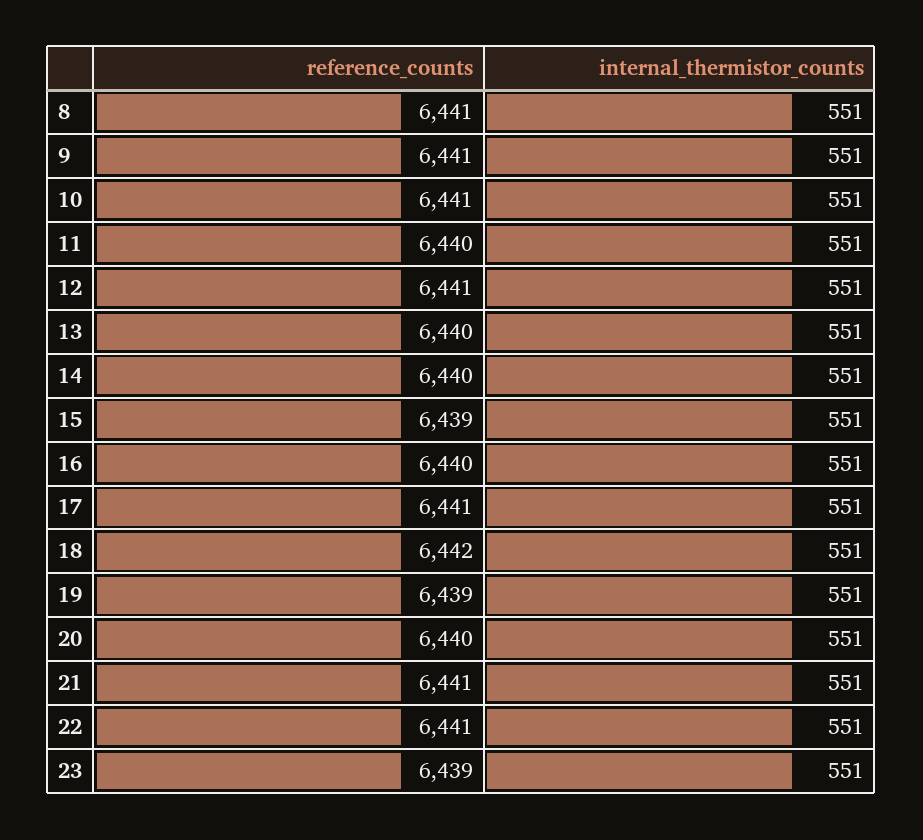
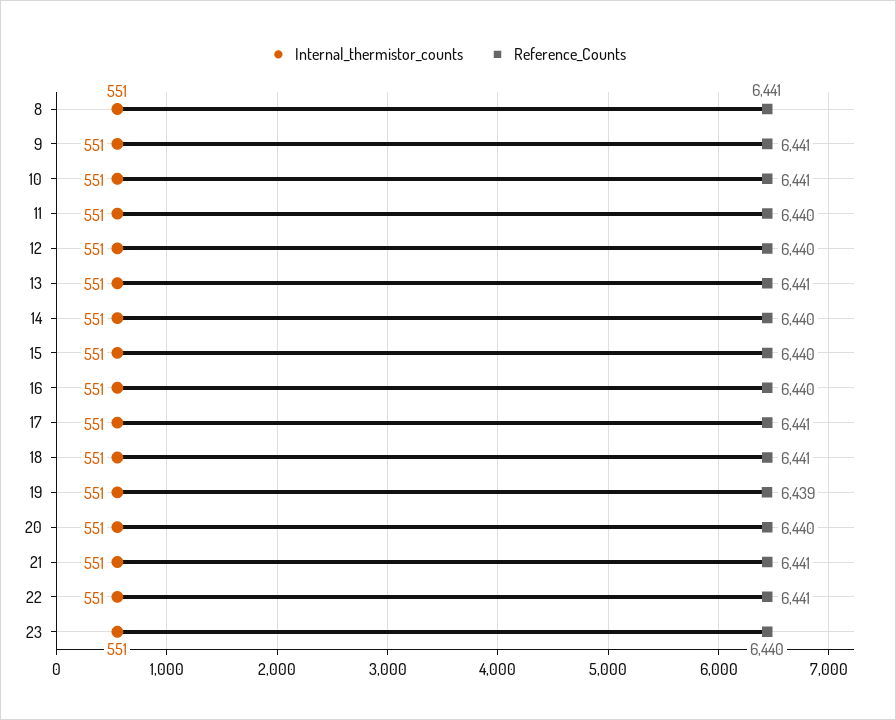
reference_counts, 12: 6441 -> 6440
reference_counts, 13: 6440 -> 6441
reference_counts, 15: 6439 -> 6440
reference_counts, 18: 6442 -> 6441
reference_counts, 23: 6439 -> 6440

